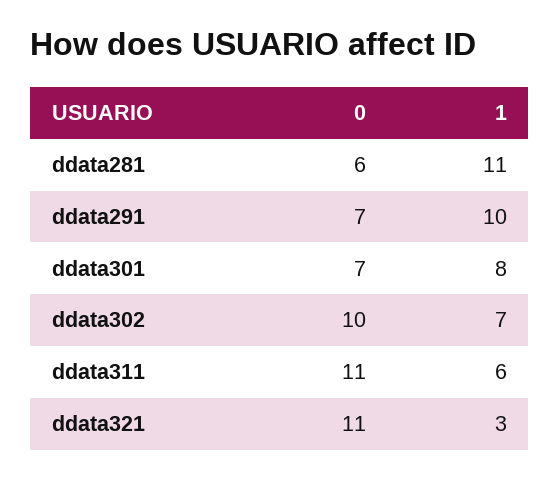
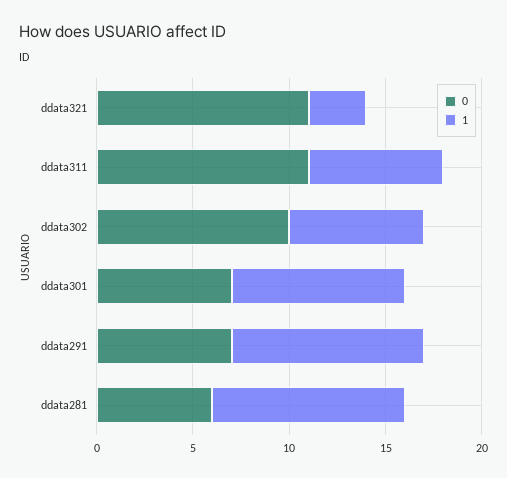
1, ddata281: 11 -> 10
1, ddata301: 8 -> 9
1, ddata311: 6 -> 7

